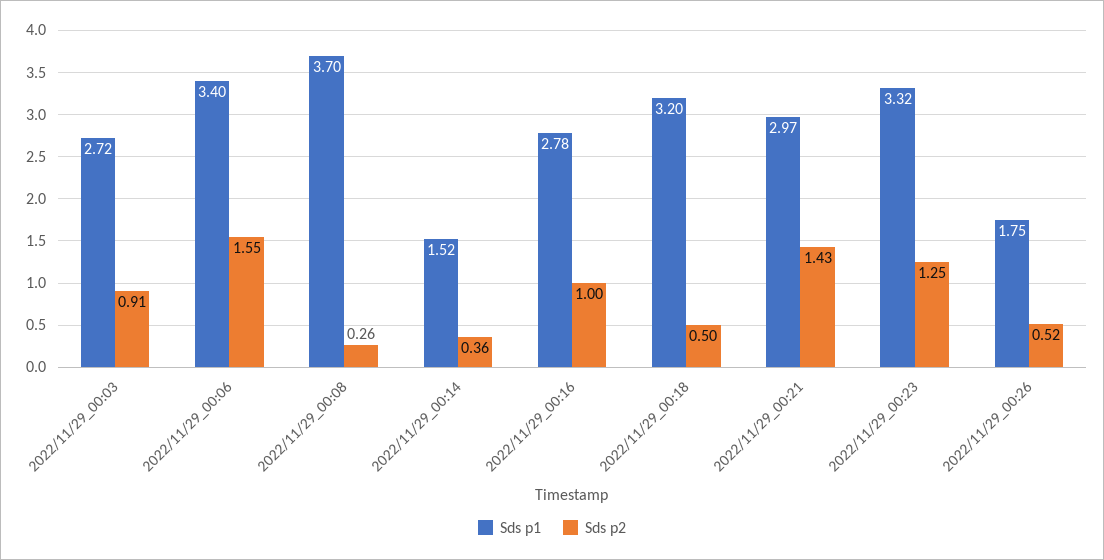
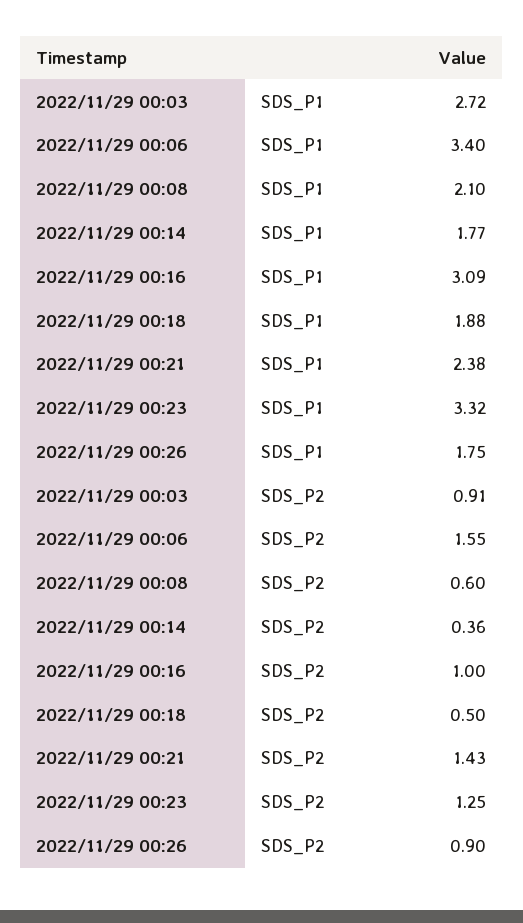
Sds p1, 2022/11/29_00:08: 3.7 -> 2.1
Sds p2, 2022/11/29_00:08: 0.26 -> 0.6
Sds p1, 2022/11/29_00:14: 1.52 -> 1.77
Sds p1, 2022/11/29_00:16: 2.78 -> 3.09
Sds p1, 2022/11/29_00:18: 3.2 -> 1.88
Sds p1, 2022/11/29_00:21: 2.97 -> 2.38
Sds p2, 2022/11/29_00:26: 0.52 -> 0.9

